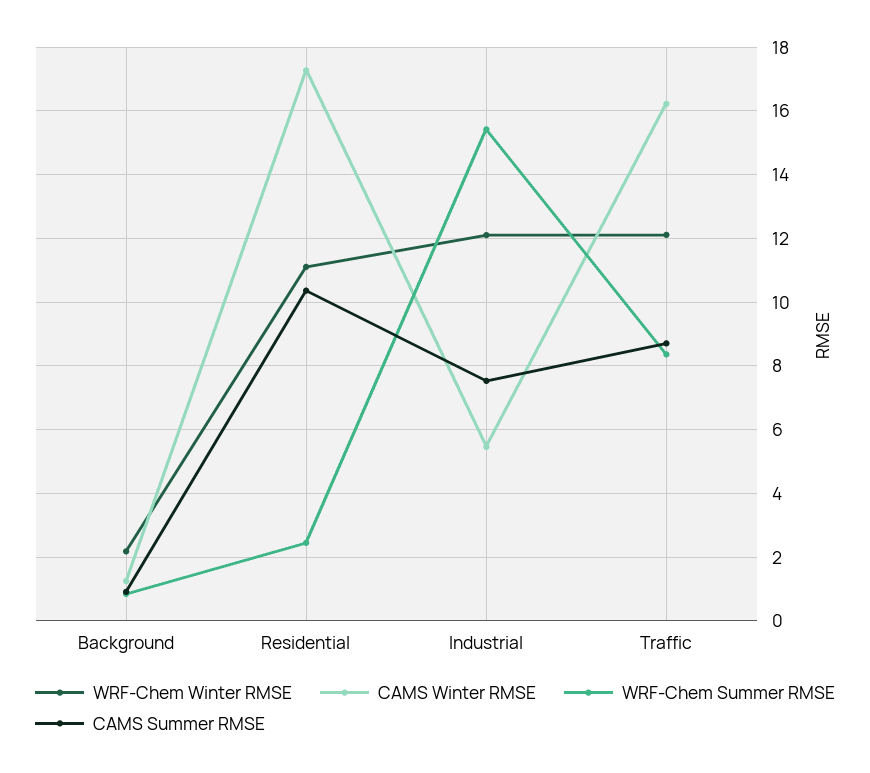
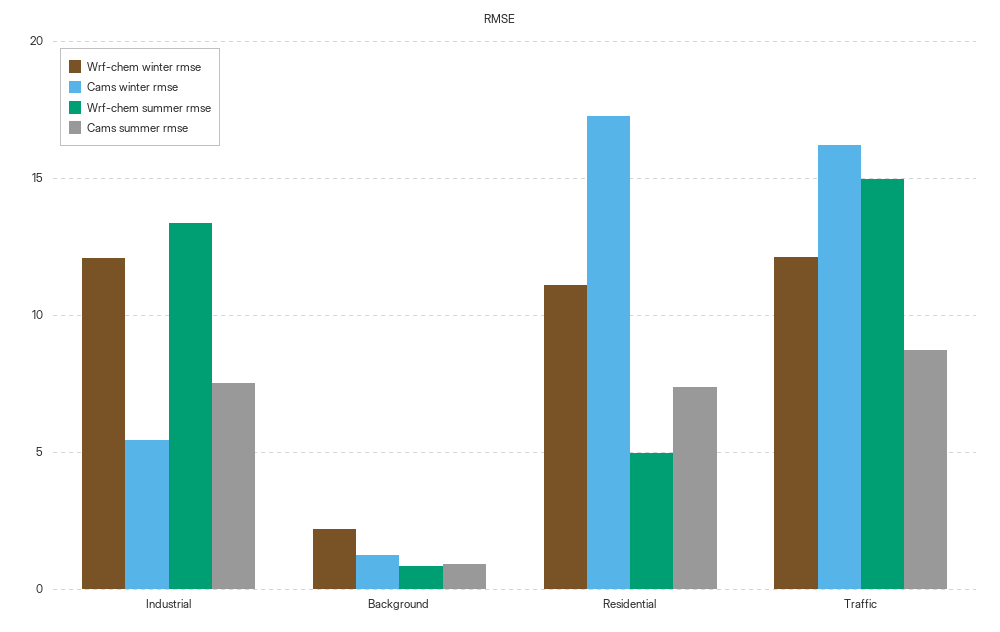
WRF-Chem Summer RMSE, Residential: 2.4 -> 5
CAMS Summer RMSE, Residential: 10.4 -> 7.5
WRF-Chem Summer RMSE, Industrial: 15.4 -> 13.5
WRF-Chem Summer RMSE, Traffic: 8.4 -> 15

